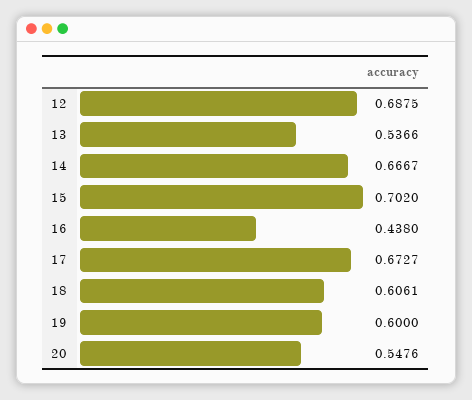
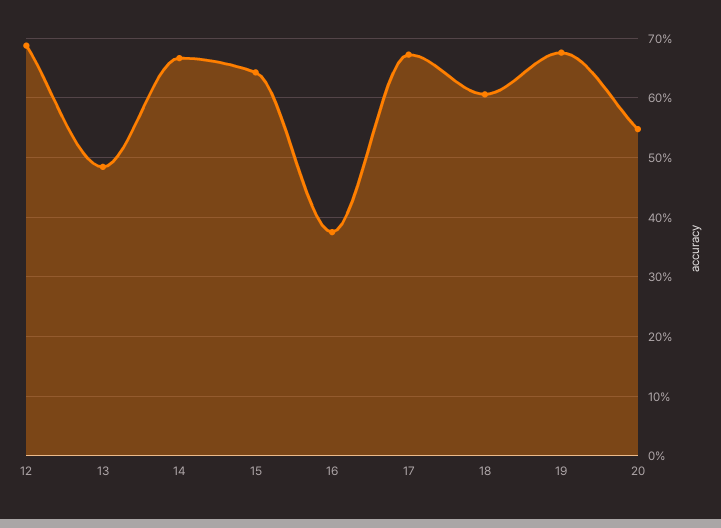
13: 0.5366 -> 0.48
15: 0.702 -> 0.64
16: 0.438 -> 0.38
19: 0.6 -> 0.68

